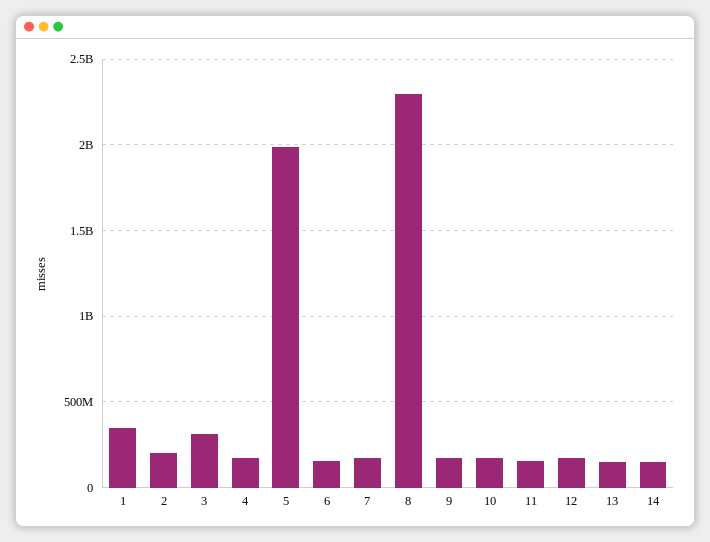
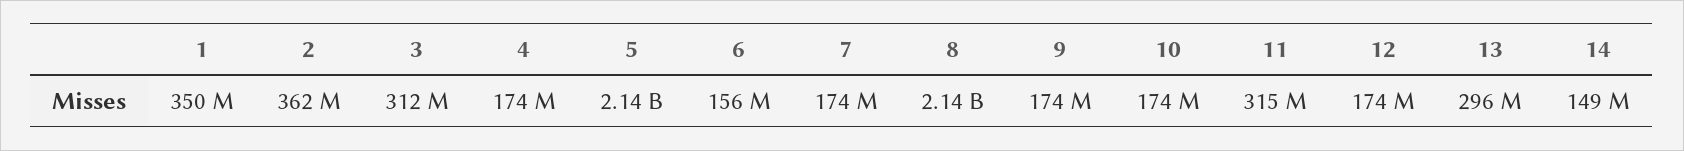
2: 200000000 -> 362000000
5: 2000000000 -> 2140000000
8: 2300000000 -> 2140000000
11: 150000000 -> 315000000
13: 150000000 -> 296000000

